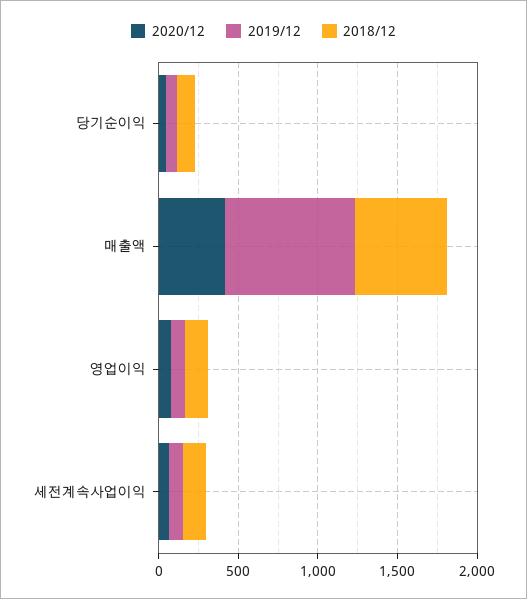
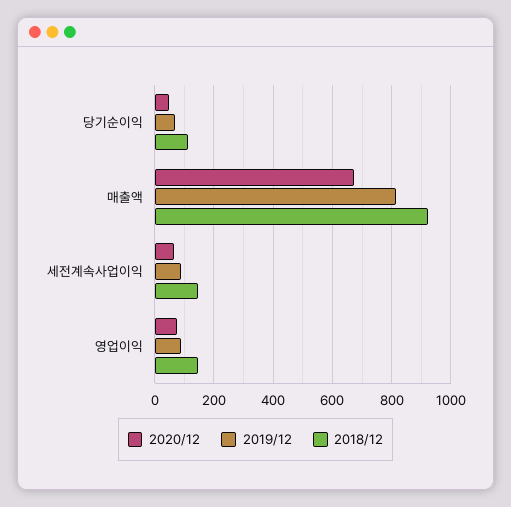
2020/12, 매출액: 400 -> 675
2018/12, 매출액: 600 -> 925

